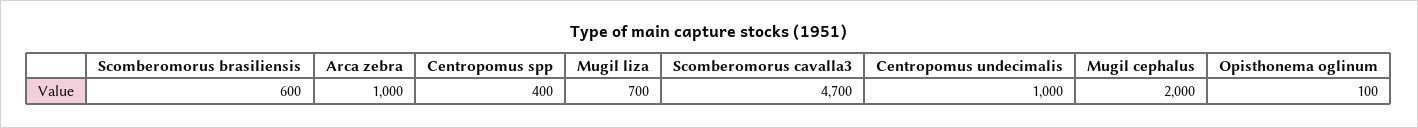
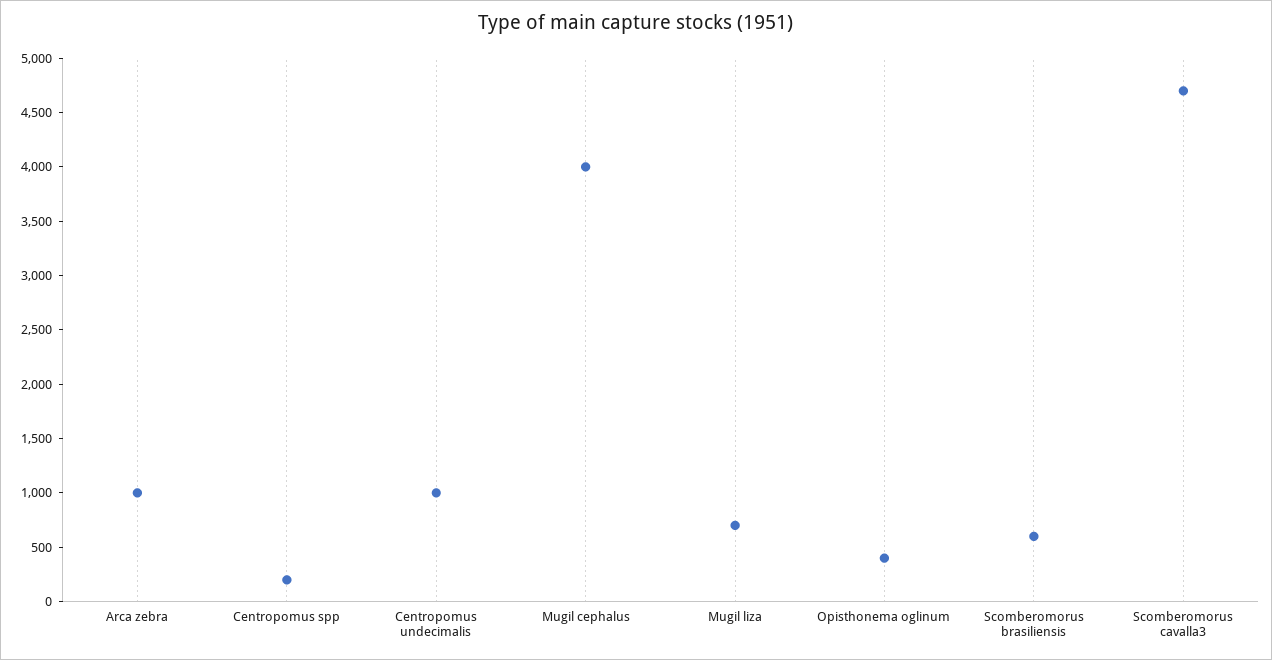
Centropomus spp: 400 -> 200
Mugil cephalus: 2000 -> 4000
Opisthonema oglinum: 100 -> 400

